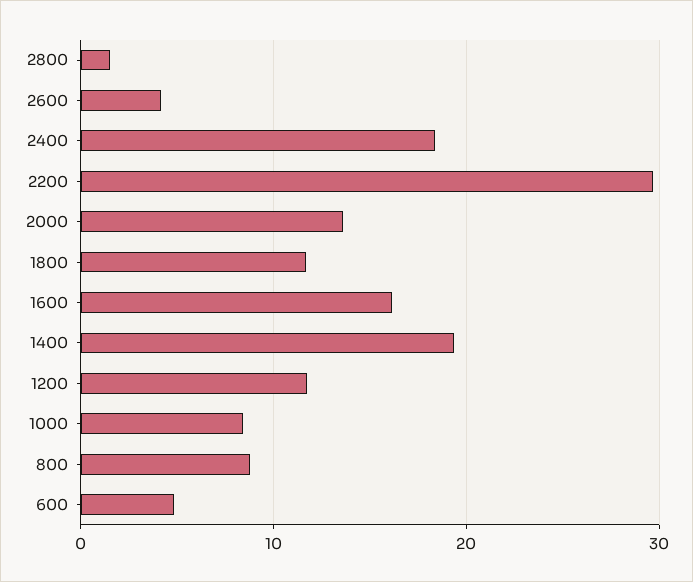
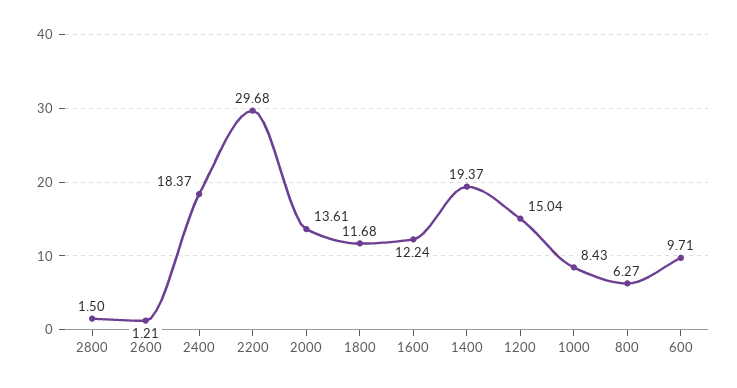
2600: 4 -> 1.21
1600: 16 -> 12.24
1200: 12 -> 15.04
800: 9 -> 6.27
600: 5 -> 9.71

